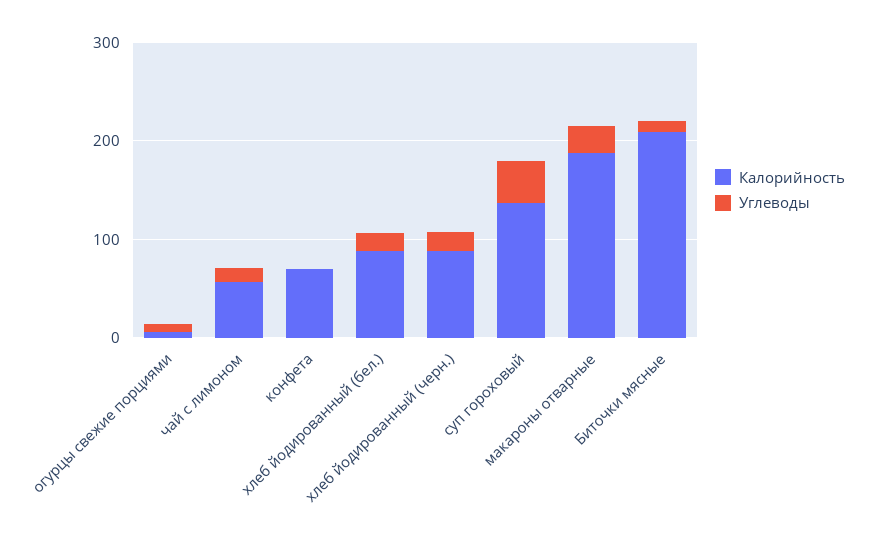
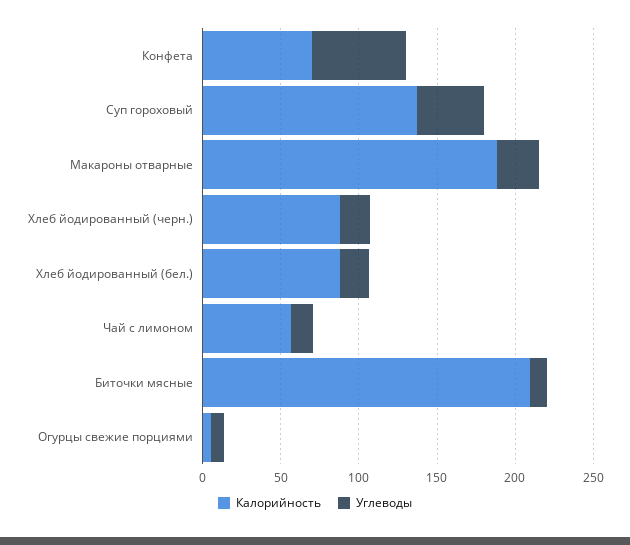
Углеводы, конфета: 0 -> 60

